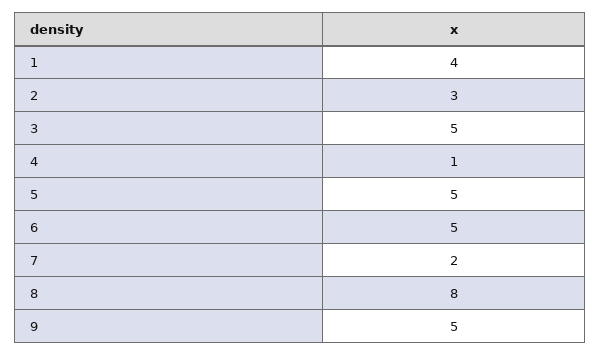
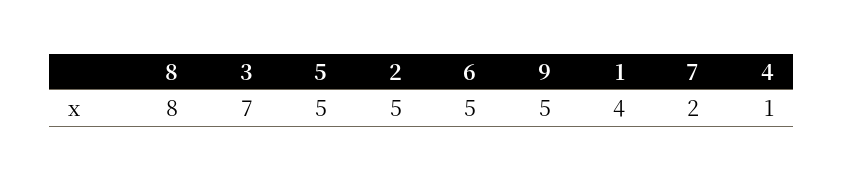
2: 3 -> 5
3: 5 -> 7

